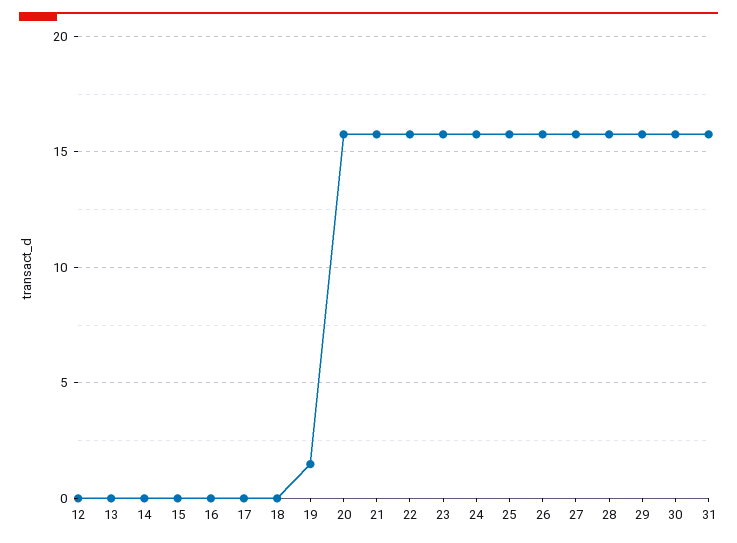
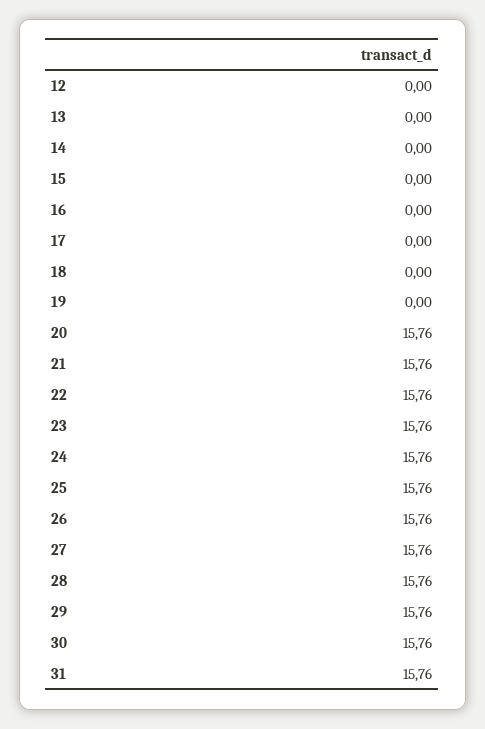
19: 1.5 -> 0

